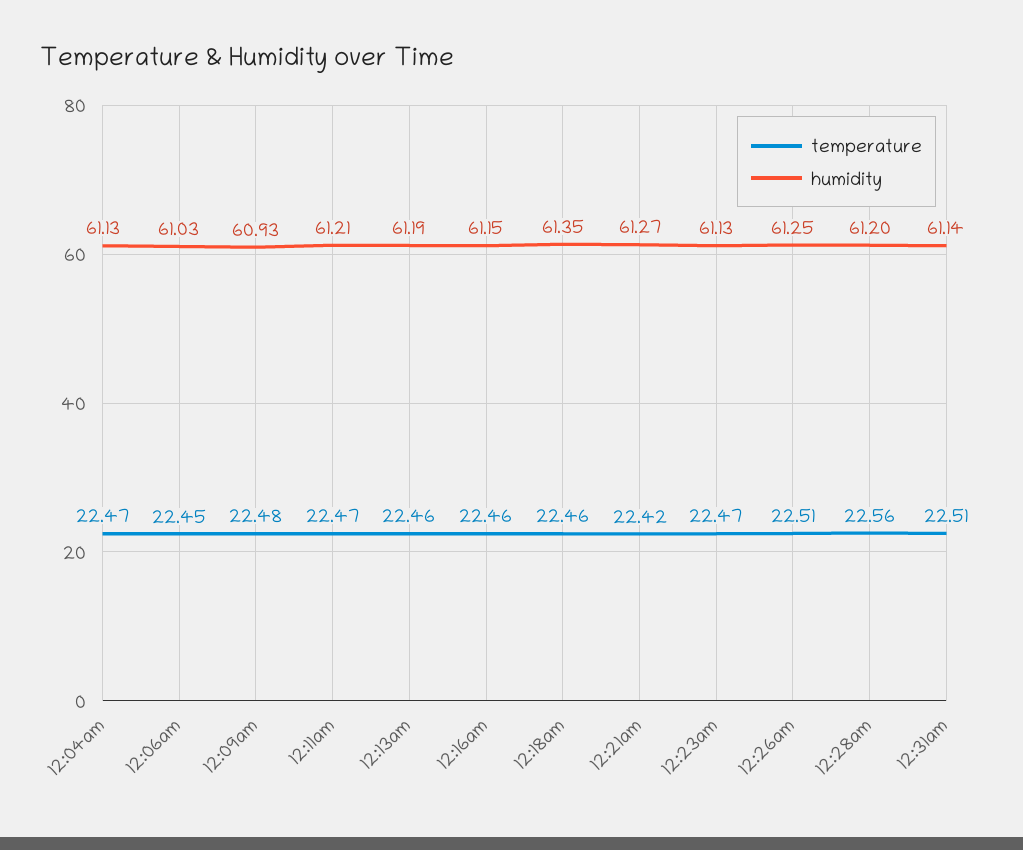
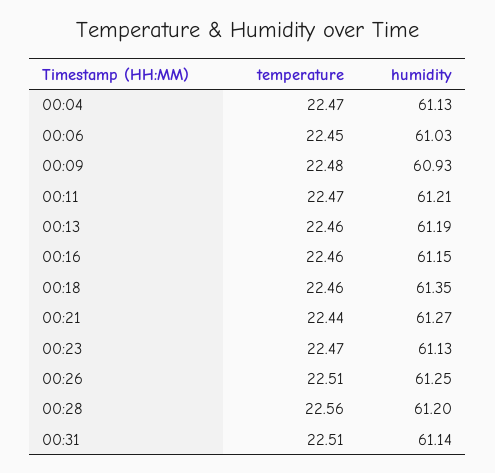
temperature, 12:21am: 22.42 -> 22.44

